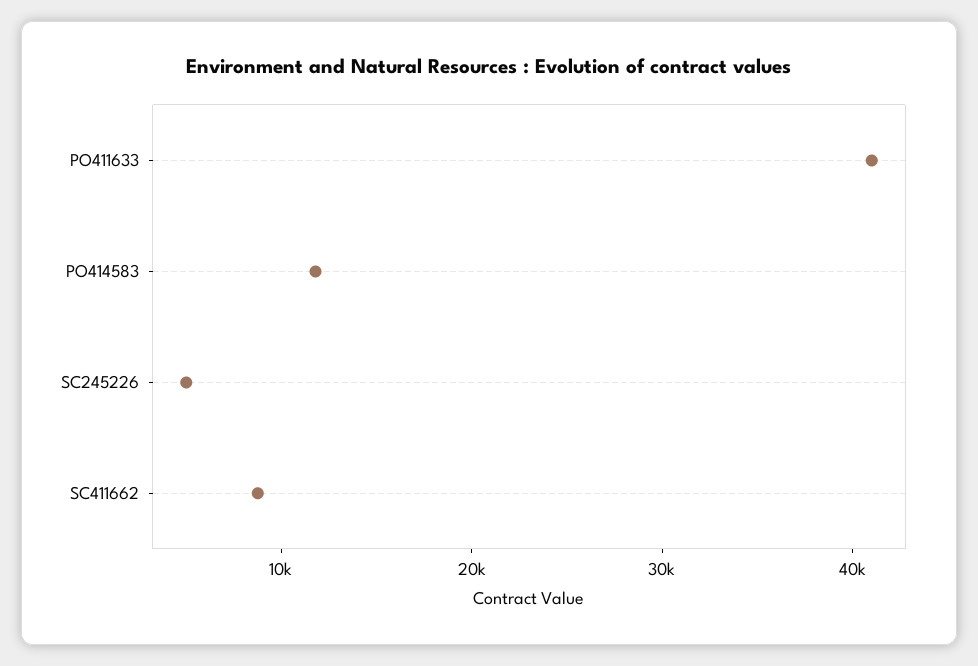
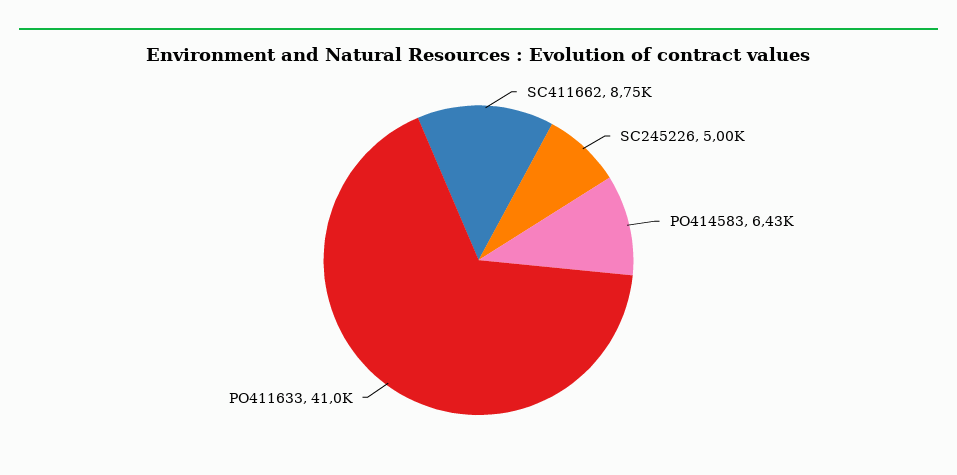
PO414583: 12000 -> 6430

